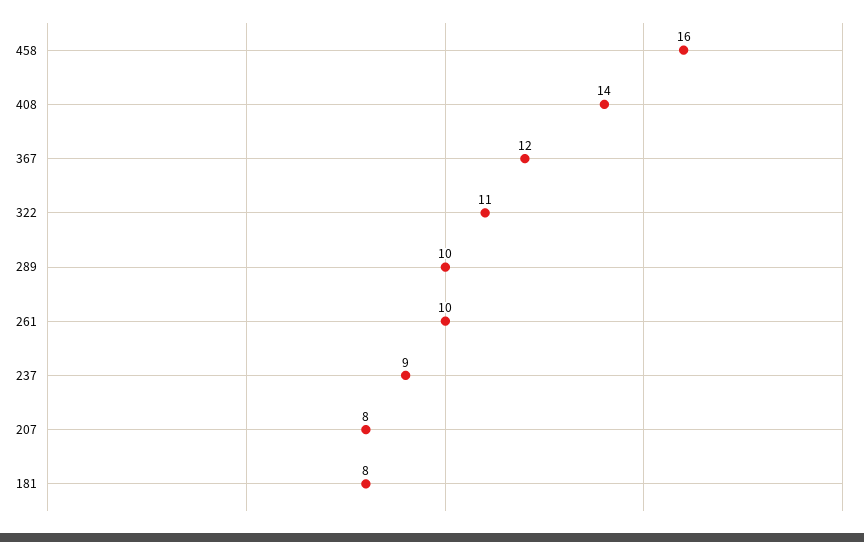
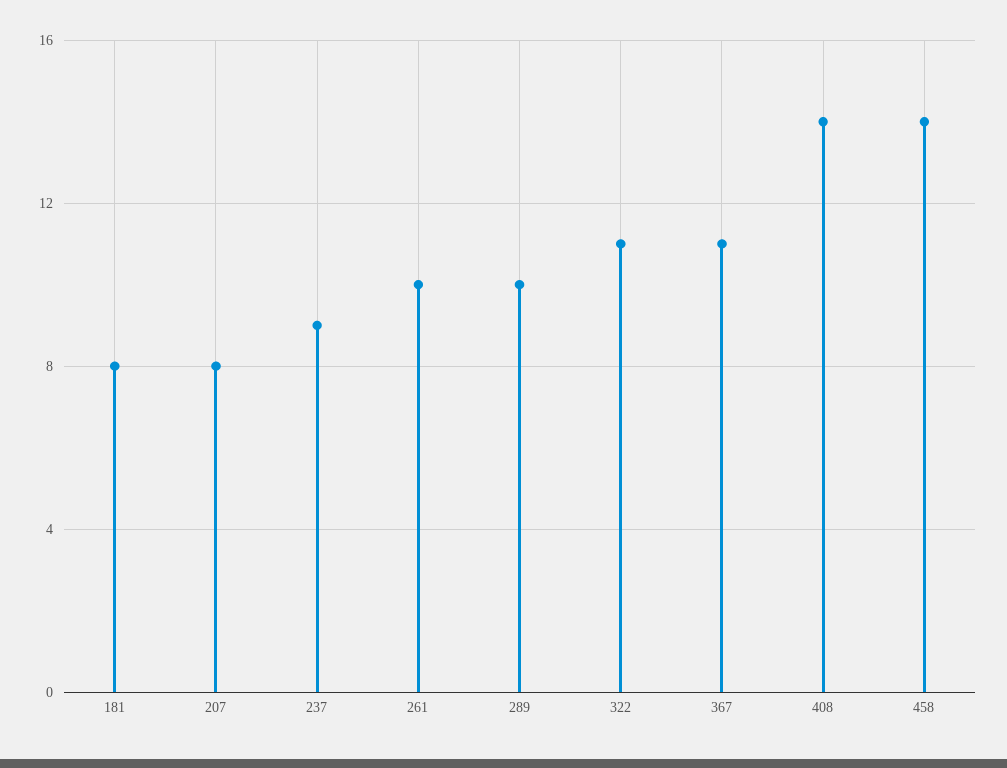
458: 16 -> 14
367: 12 -> 11

